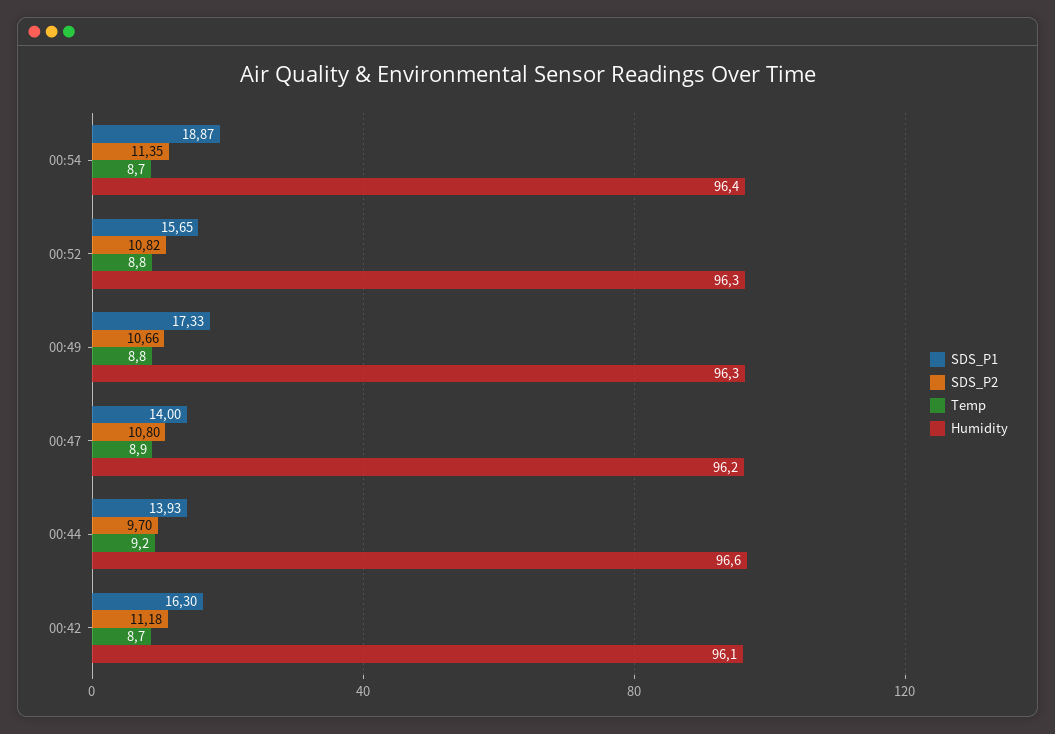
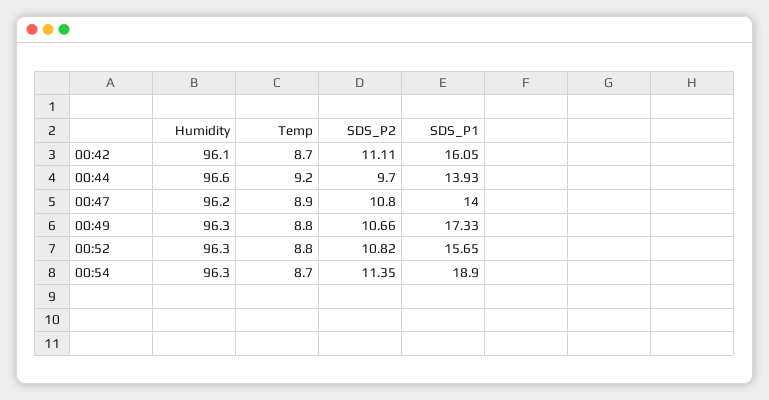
SDS_P1, 00:54: 18.87 -> 18.9
Humidity, 00:54: 96.4 -> 96.3
SDS_P1, 00:42: 16.3 -> 16.05
SDS_P2, 00:42: 11.18 -> 11.11

